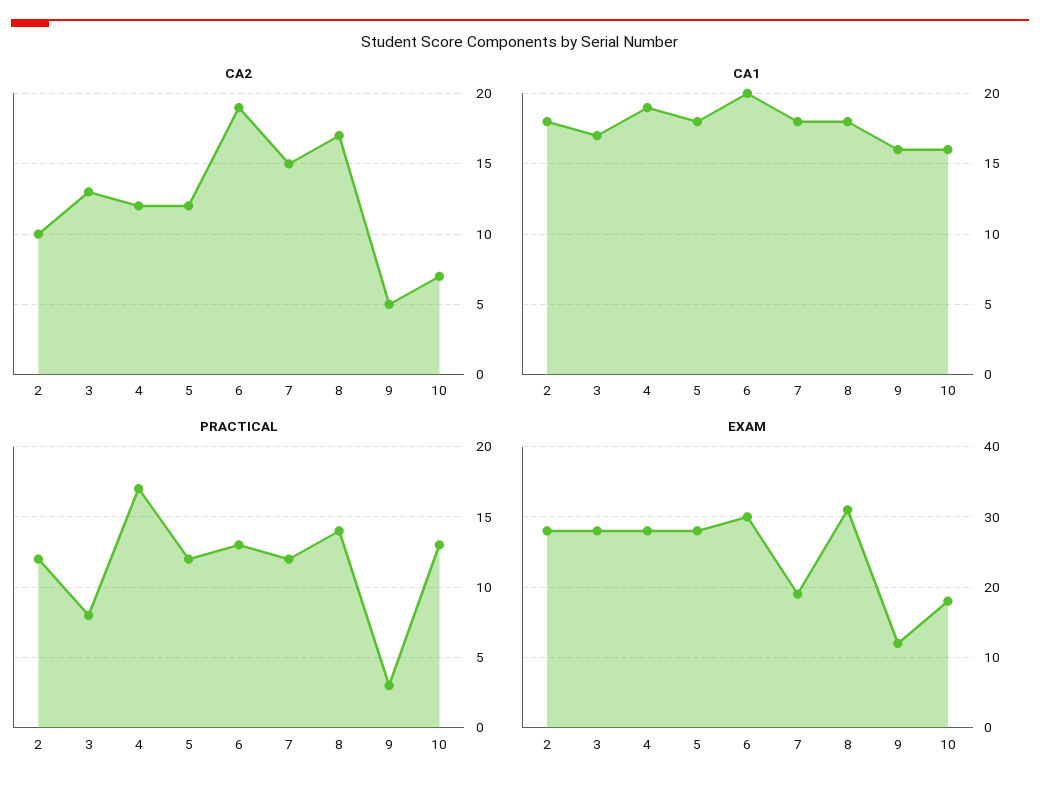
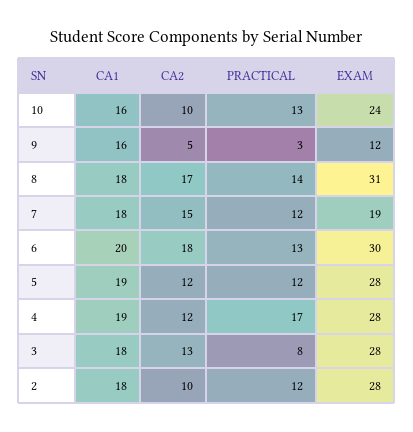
CA2, 6: 19 -> 18
CA2, 10: 7 -> 10
CA1, 3: 17 -> 18
CA1, 5: 18 -> 19
EXAM, 10: 18 -> 24

